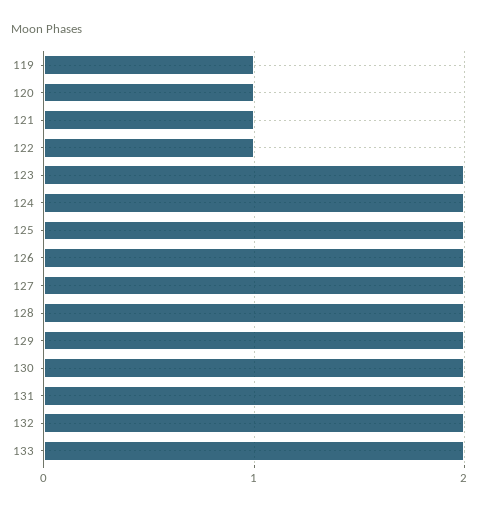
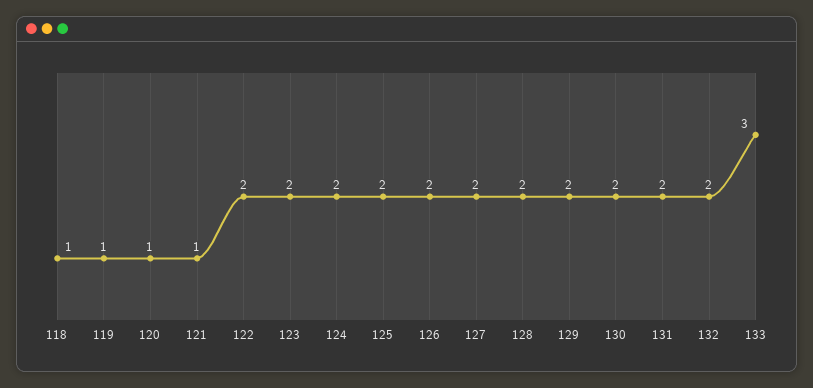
122: 1 -> 2
133: 2 -> 3
118: none -> 1

